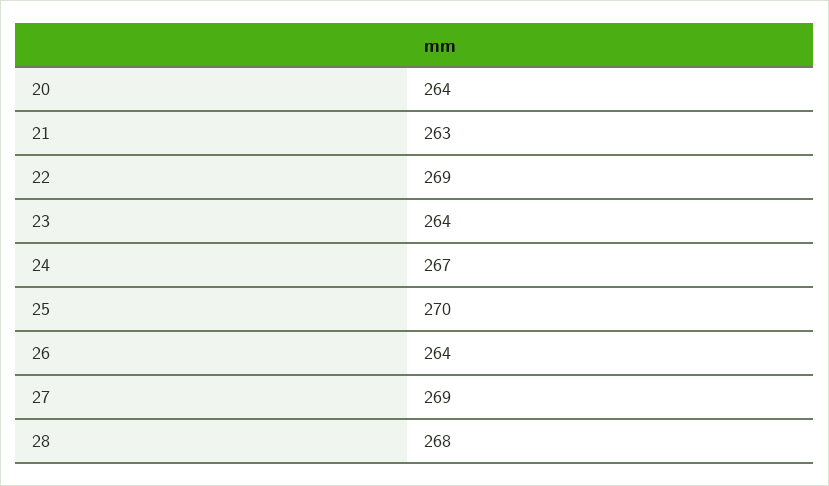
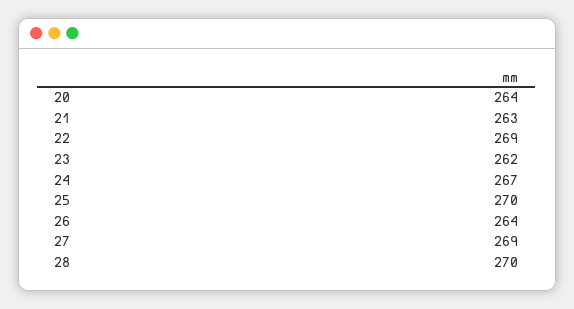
23: 264 -> 262
28: 268 -> 270

